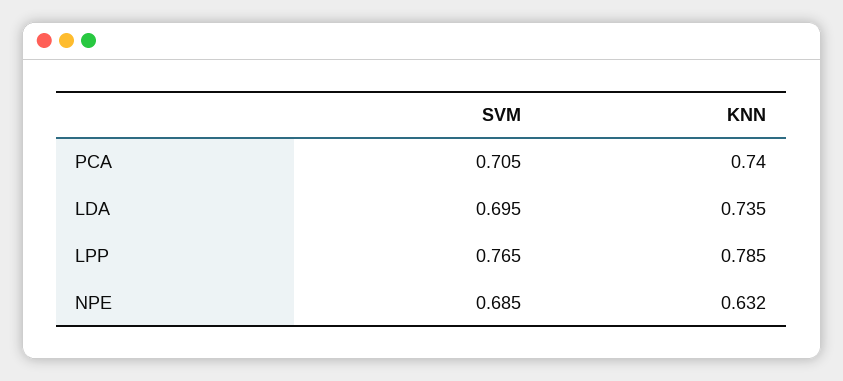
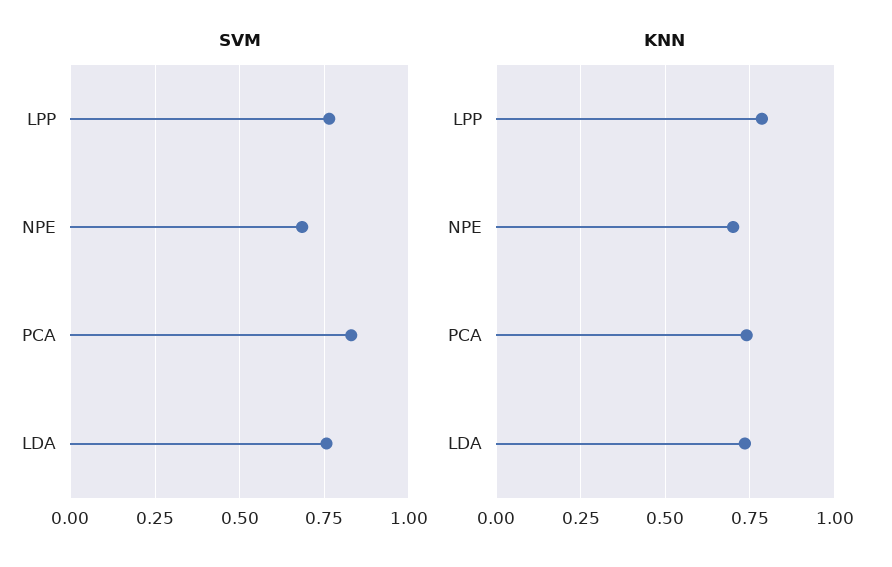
SVM, PCA: 0.705 -> 0.825
SVM, LDA: 0.695 -> 0.75
KNN, NPE: 0.632 -> 0.7

